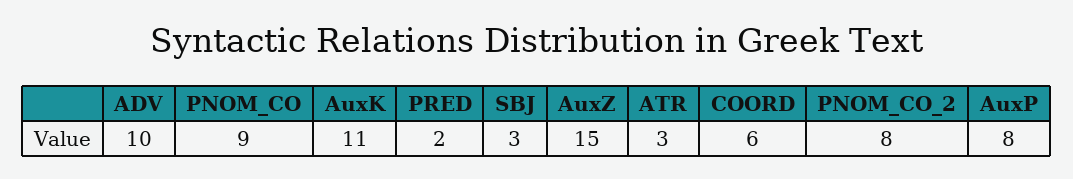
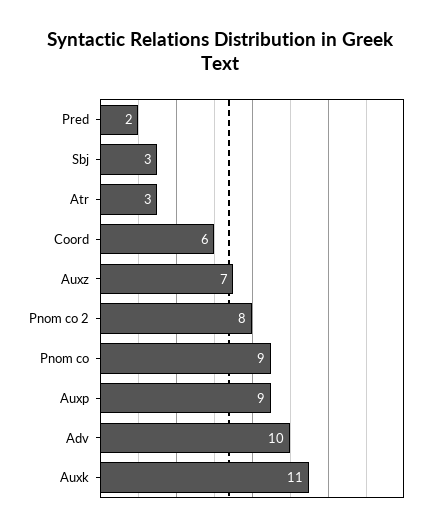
AuxZ: 15 -> 7
AuxP: 8 -> 9

